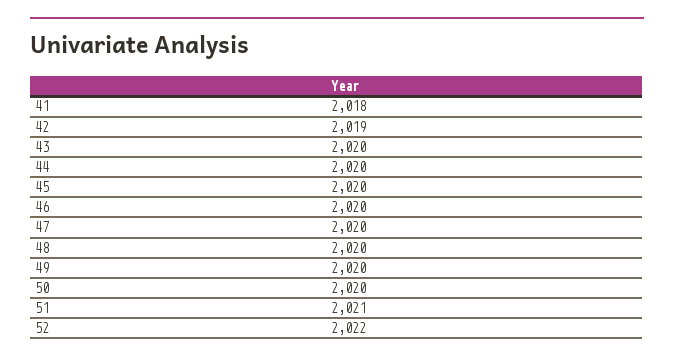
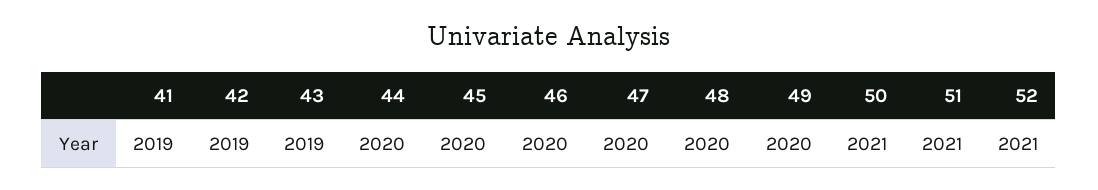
41: 2018 -> 2019
43: 2020 -> 2019
50: 2020 -> 2021
52: 2022 -> 2021

